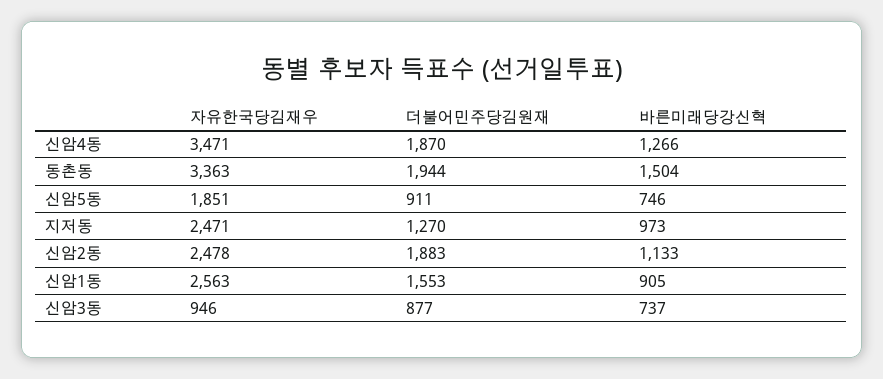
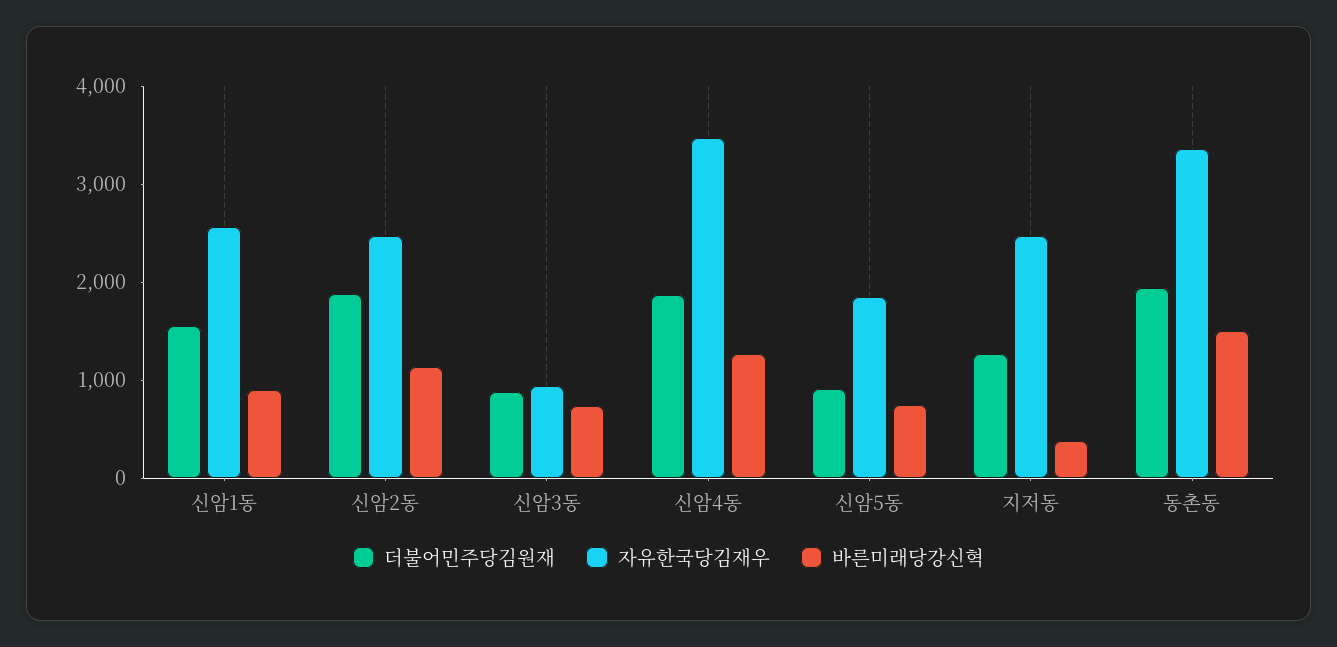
바른미래당강신혁, 지저동: 973 -> 400

